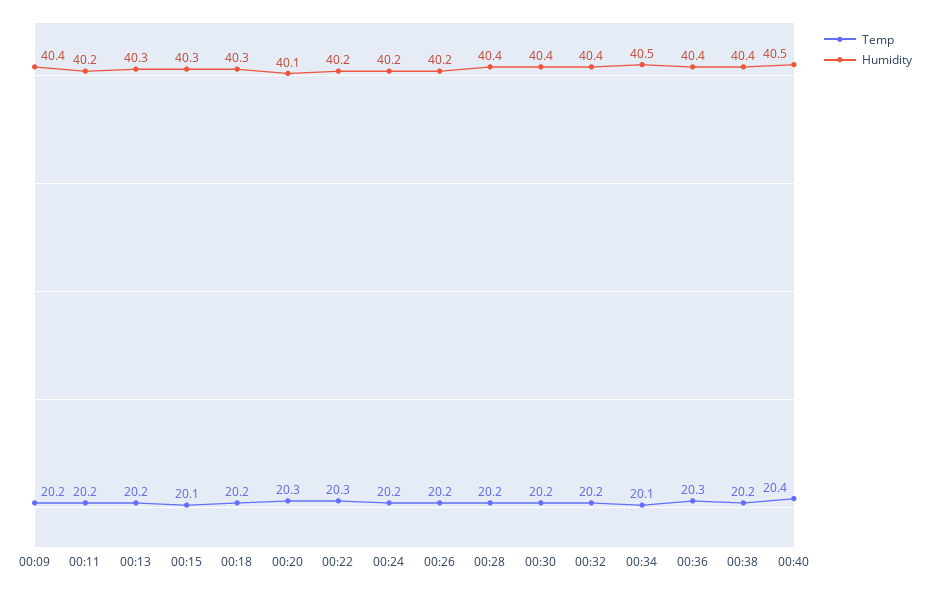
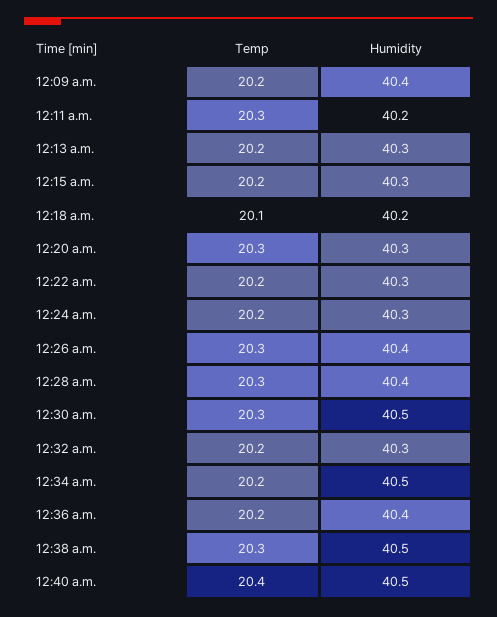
Temp, 00:11: 20.2 -> 20.3
Temp, 00:15: 20.1 -> 20.2
Temp, 00:18: 20.2 -> 20.1
Humidity, 00:18: 40.3 -> 40.2
Humidity, 00:20: 40.1 -> 40.3
Temp, 00:22: 20.3 -> 20.2
Humidity, 00:22: 40.2 -> 40.3
Humidity, 00:24: 40.2 -> 40.3
Temp, 00:26: 20.2 -> 20.3
Humidity, 00:26: 40.2 -> 40.4
Temp, 00:28: 20.2 -> 20.3
Temp, 00:30: 20.2 -> 20.3
Humidity, 00:30: 40.4 -> 40.5
Humidity, 00:32: 40.4 -> 40.3
Temp, 00:34: 20.1 -> 20.2
Temp, 00:36: 20.3 -> 20.2
Temp, 00:38: 20.2 -> 20.3
Humidity, 00:38: 40.4 -> 40.5

